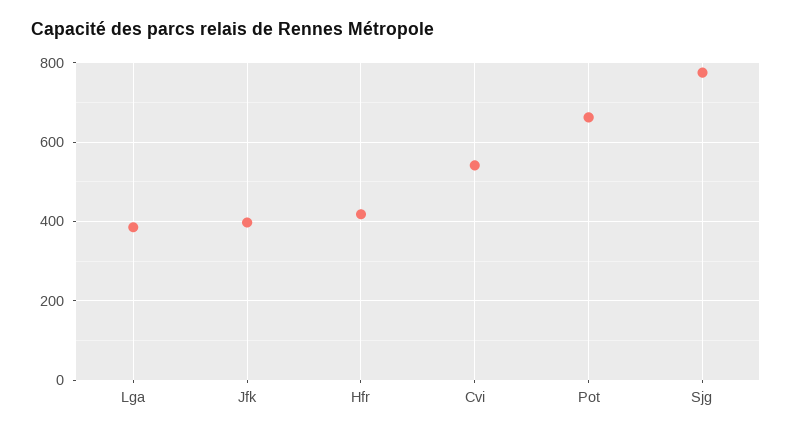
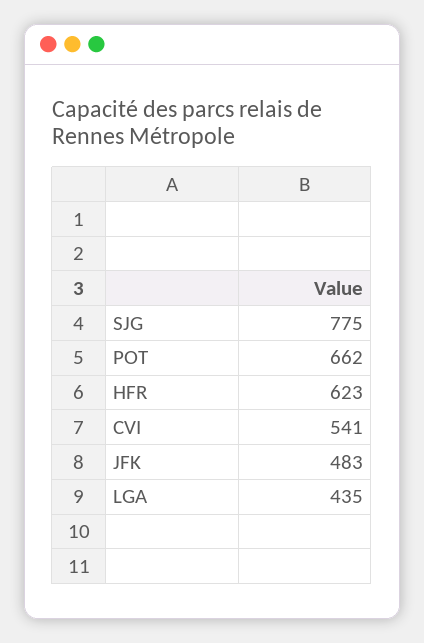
Lga: 380 -> 435
Jfk: 400 -> 483
Hfr: 420 -> 623

